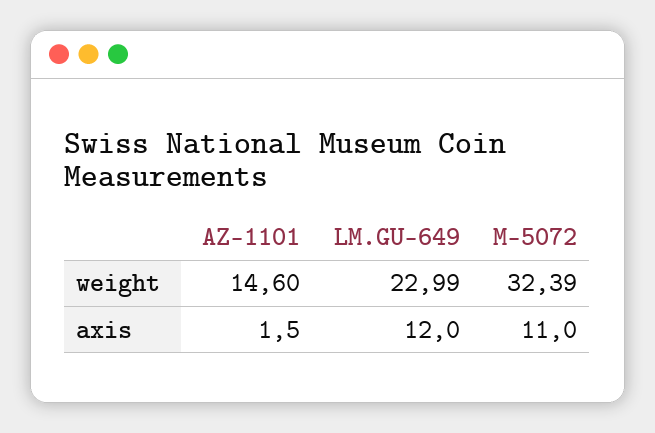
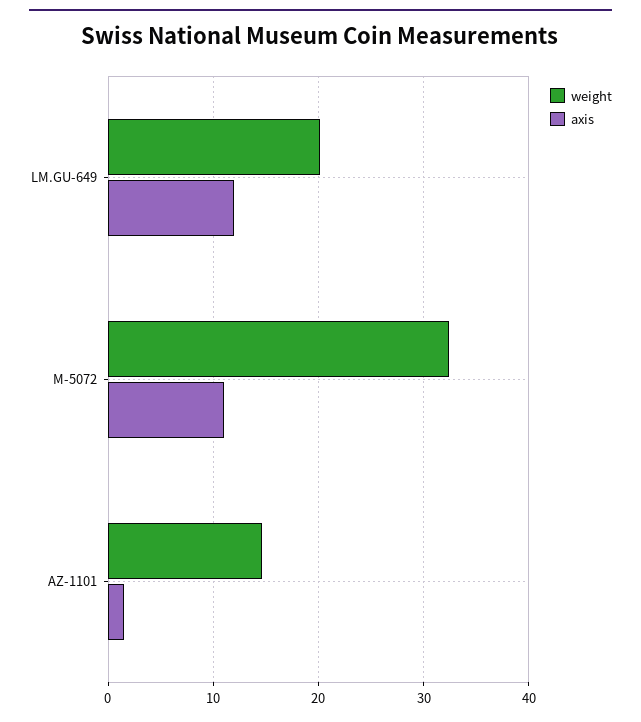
weight, LM.GU-649: 22.99 -> 20

